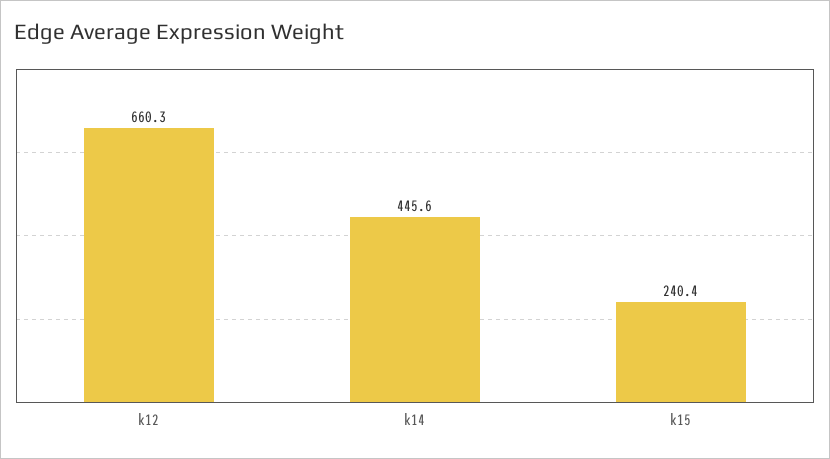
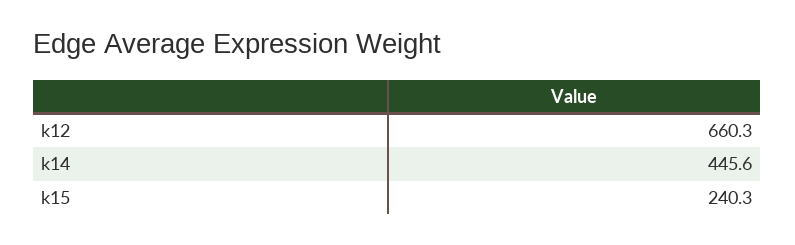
k15: 240.4 -> 240.3

